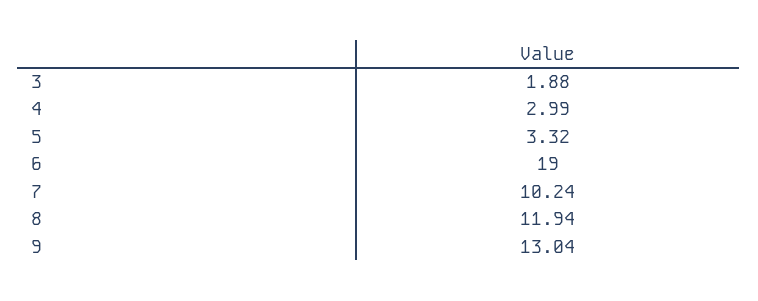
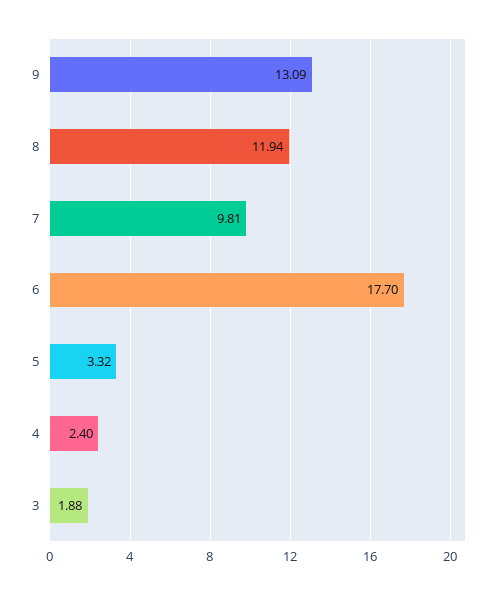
4: 2.99 -> 2.4
6: 19 -> 17.7
7: 10.24 -> 9.81
9: 13.04 -> 13.09

